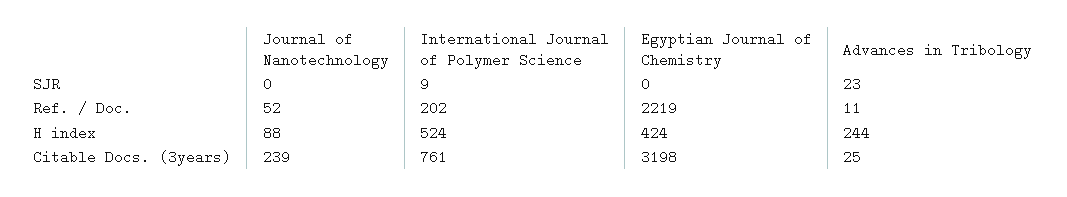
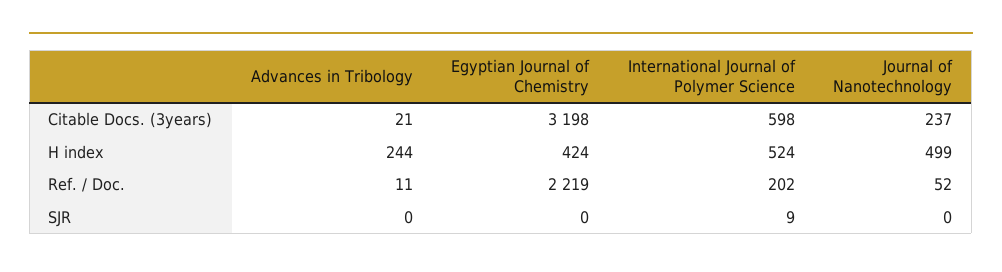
Advances in Tribology, SJR: 23 -> 0
Journal of Nanotechnology, H index: 88 -> 499
Journal of Nanotechnology, Citable Docs. (3years): 239 -> 237
International Journal of Polymer Science, Citable Docs. (3years): 761 -> 598
Advances in Tribology, Citable Docs. (3years): 25 -> 21

